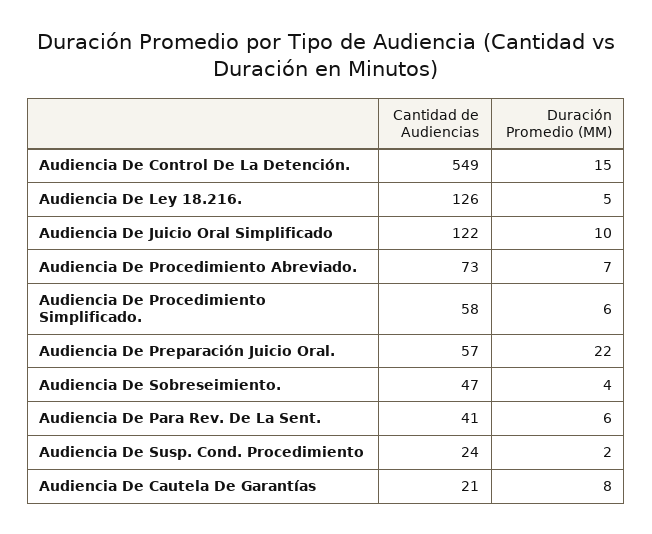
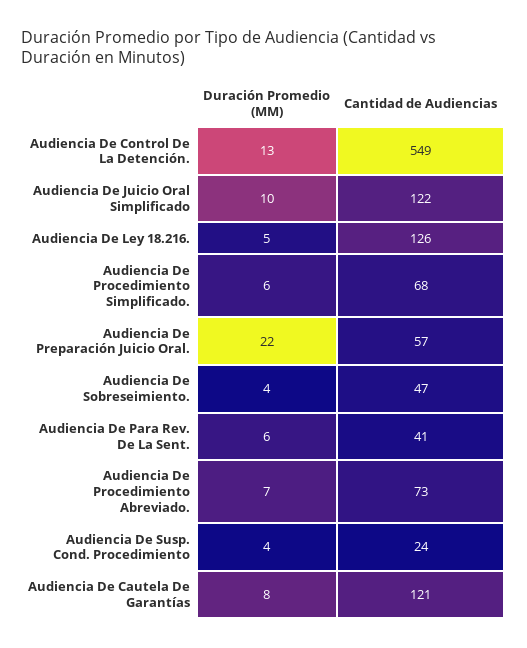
Duración Promedio (MM), Audiencia De Control De La Detención.: 15 -> 13
Cantidad de Audiencias, Audiencia De Procedimiento Simplificado.: 58 -> 68
Duración Promedio (MM), Audiencia De Susp. Cond. Procedimiento: 2 -> 4
Cantidad de Audiencias, Audiencia De Cautela De Garantías: 21 -> 121

